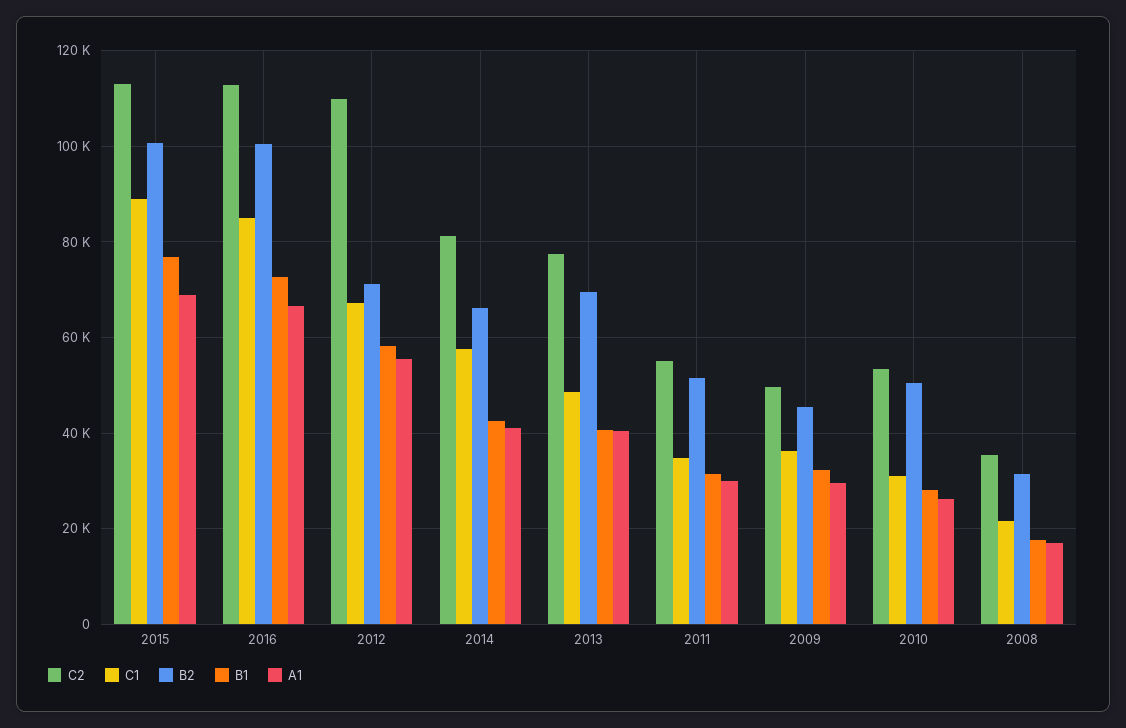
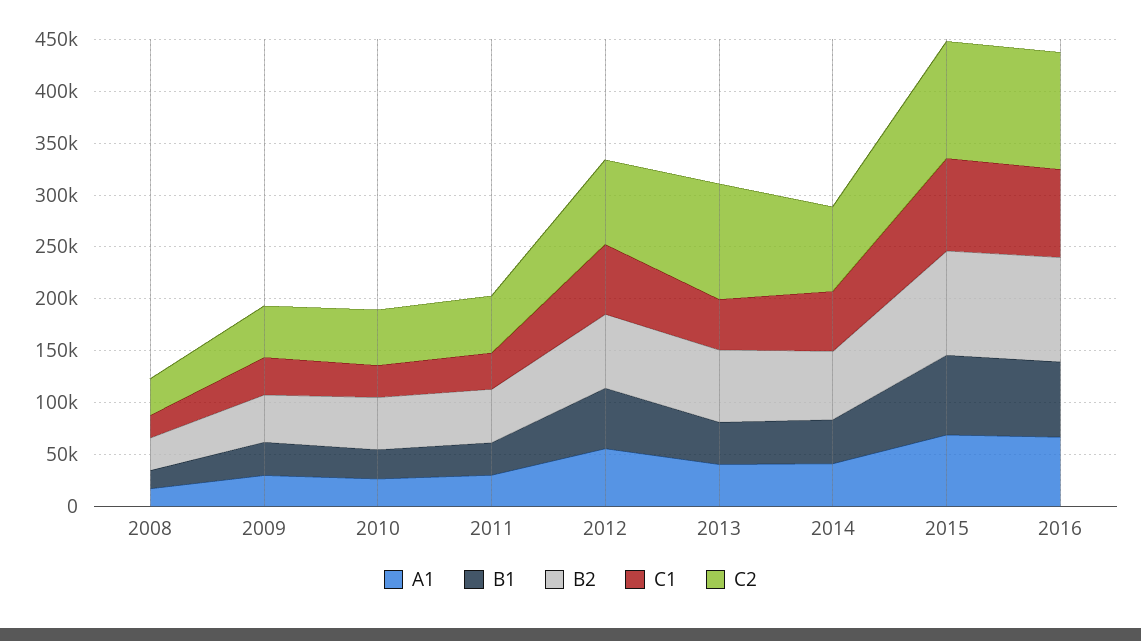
C2, 2012: 110000 -> 80000
C2, 2013: 78000 -> 110000

